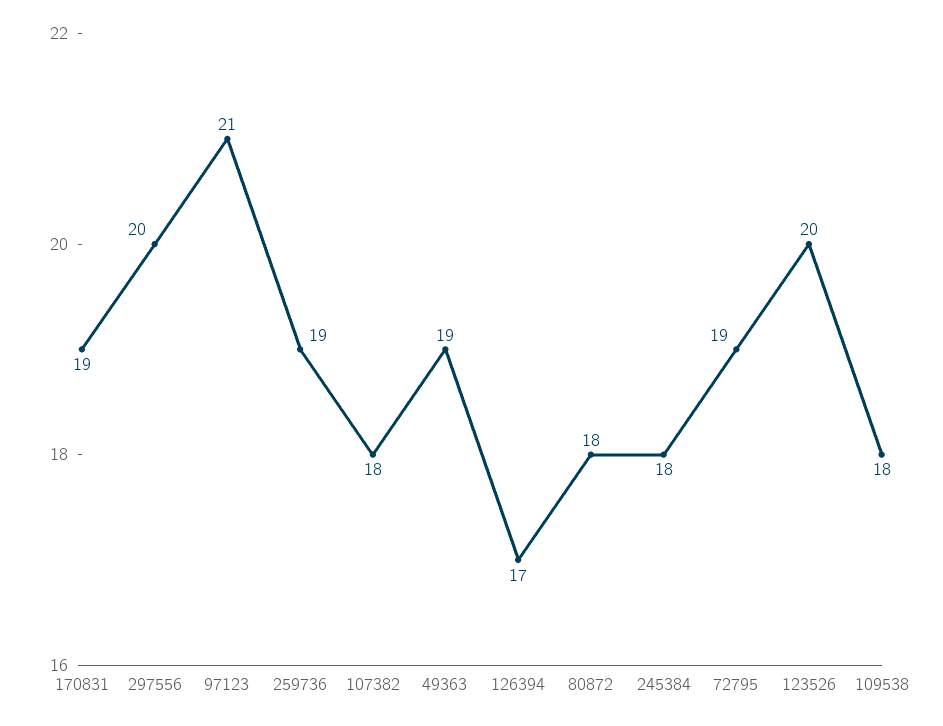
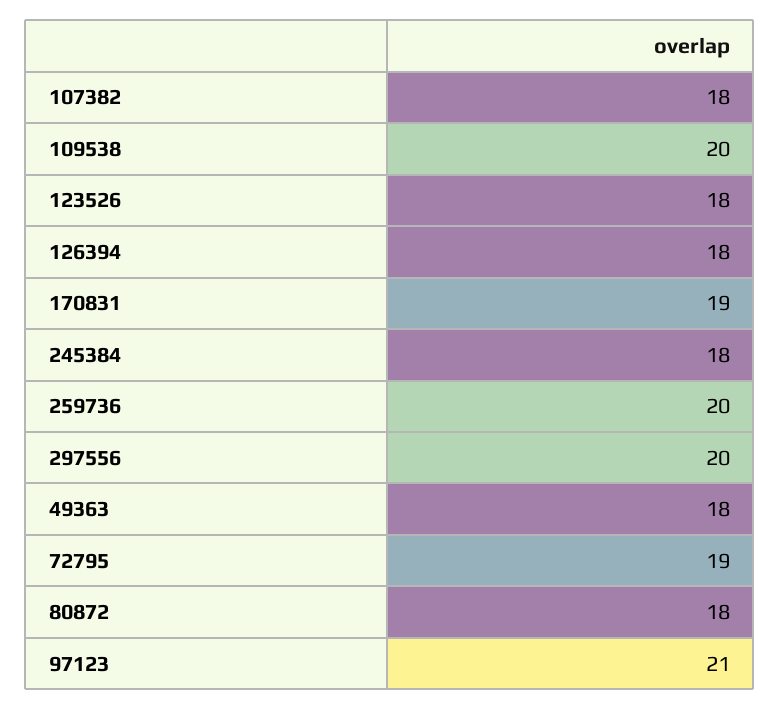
259736: 19 -> 20
49363: 19 -> 18
126394: 17 -> 18
123526: 20 -> 18
109538: 18 -> 20

